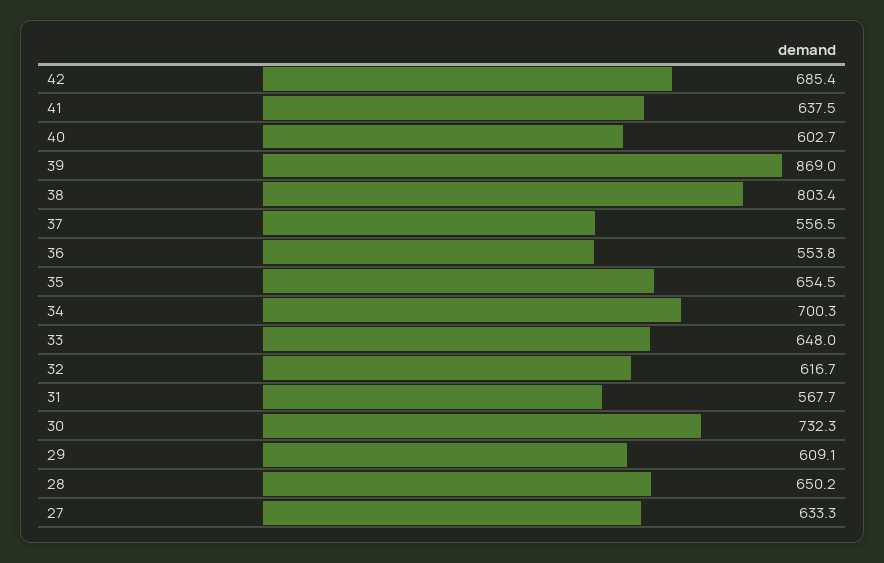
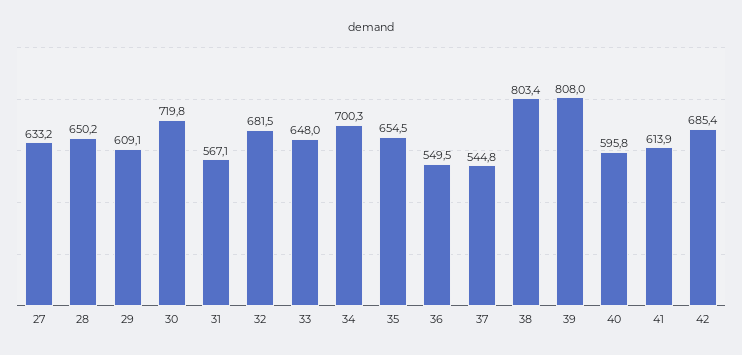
41: 637.5 -> 613.9
40: 602.7 -> 595.8
39: 869 -> 808
37: 556.5 -> 544.8
36: 553.8 -> 549.5
32: 616.7 -> 681.5
31: 567.7 -> 567.1
30: 732.3 -> 719.8
27: 633.3 -> 633.2

